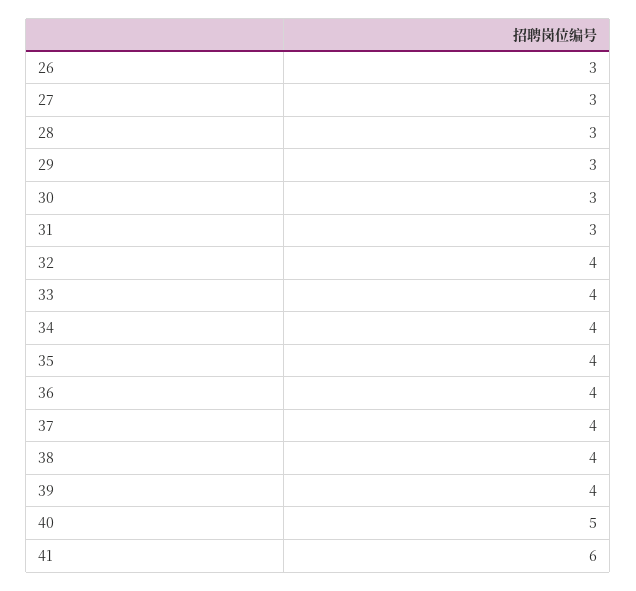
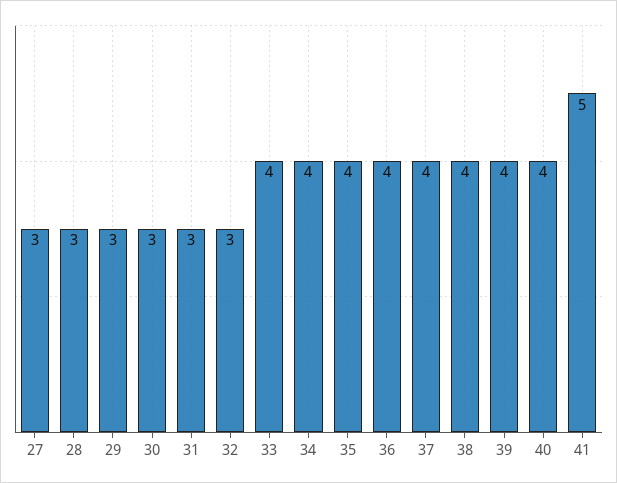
26: 3 -> none
32: 4 -> 3
40: 5 -> 4
41: 6 -> 5

